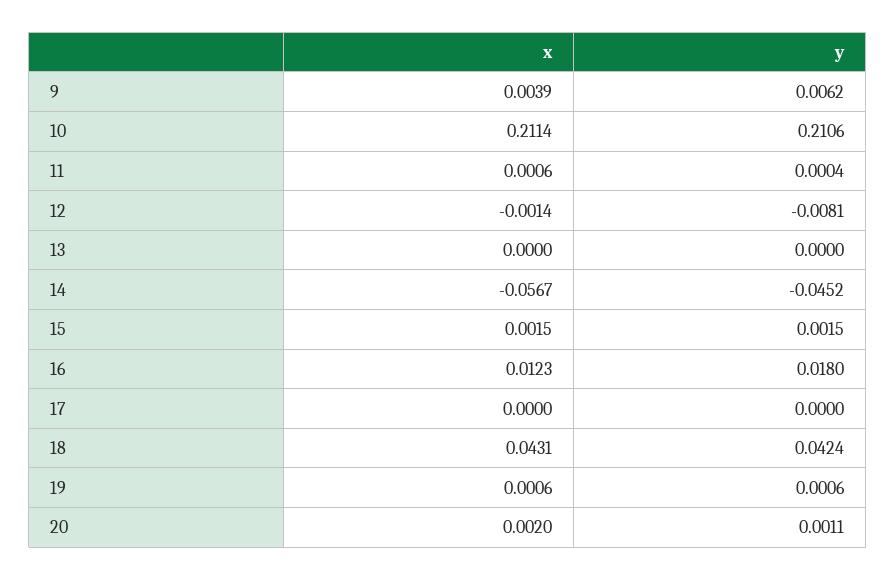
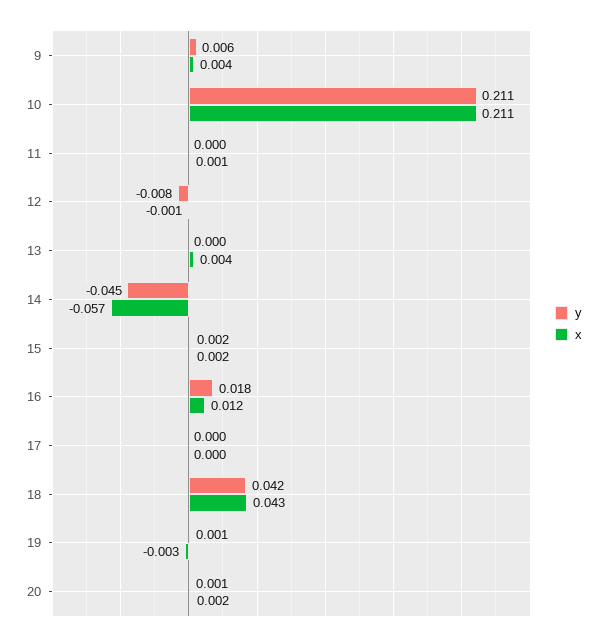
x, 13: 0 -> 0.004
x, 19: 0.0006 -> -0.003

